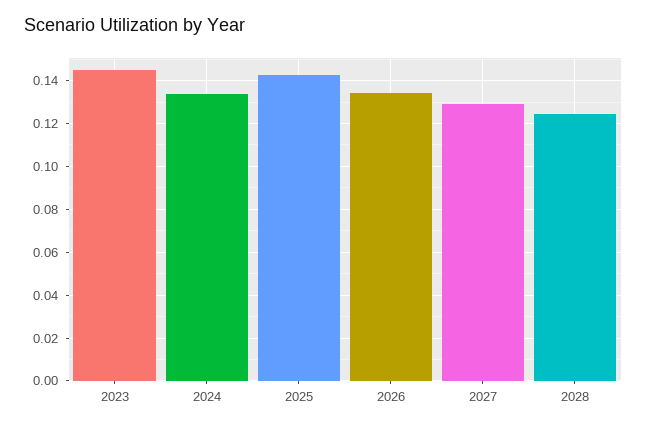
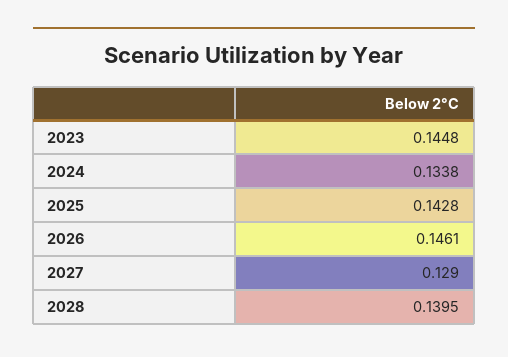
2026: 0.135 -> 0.1461
2028: 0.125 -> 0.1395

